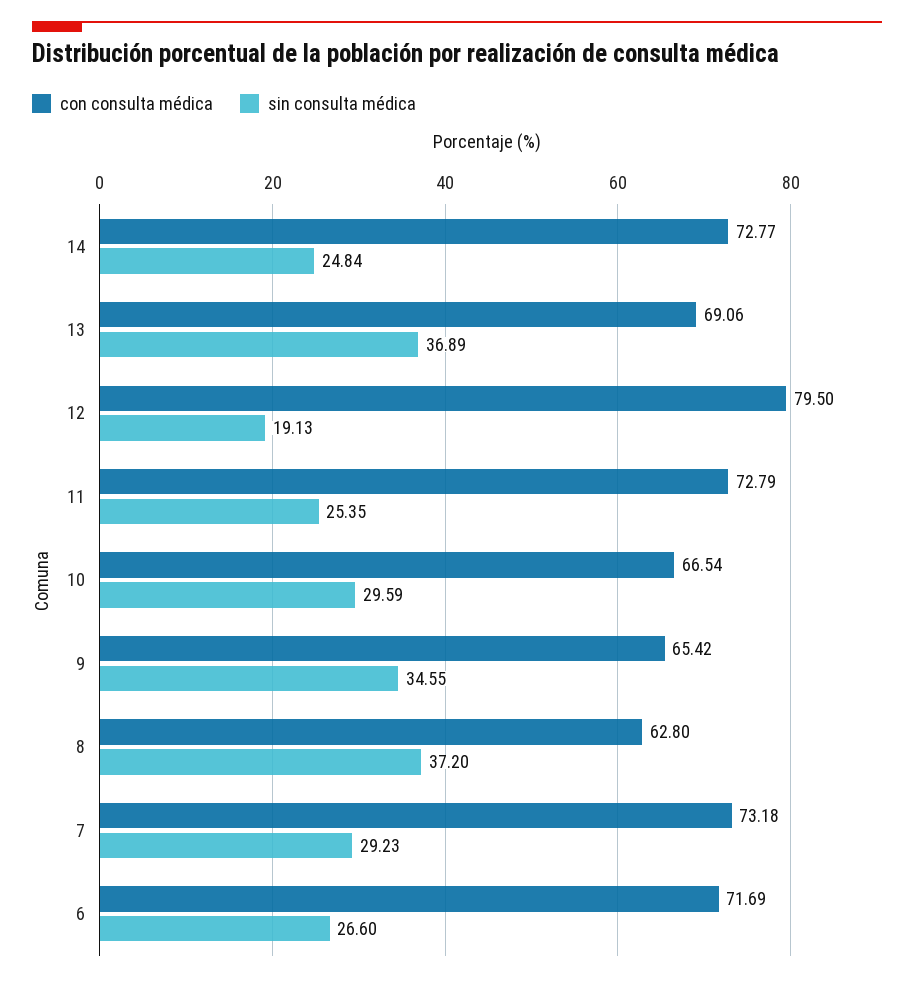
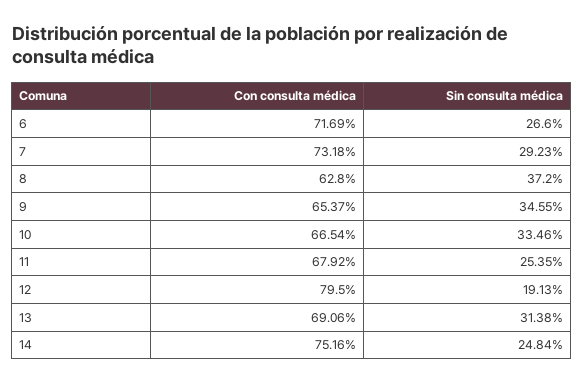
con consulta médica, 14: 72.77 -> 75.16
sin consulta médica, 13: 36.89 -> 31.38
con consulta médica, 11: 72.79 -> 67.92
sin consulta médica, 10: 29.59 -> 33.46
con consulta médica, 9: 65.42 -> 65.37

